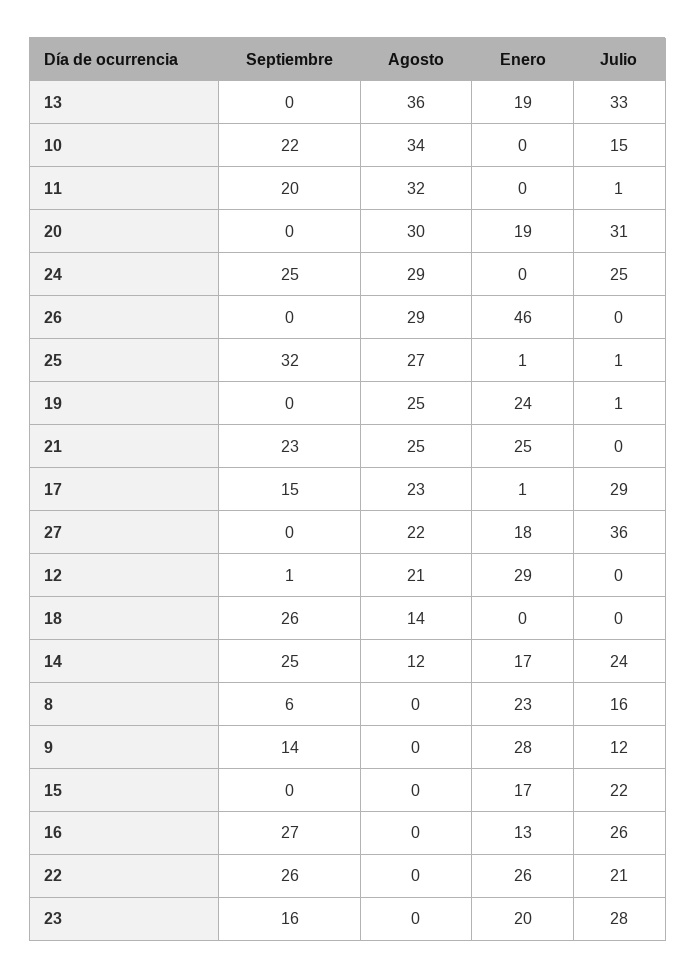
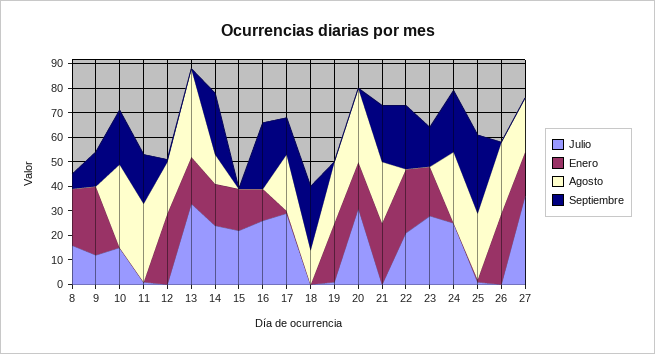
Enero, 26: 46 -> 30

